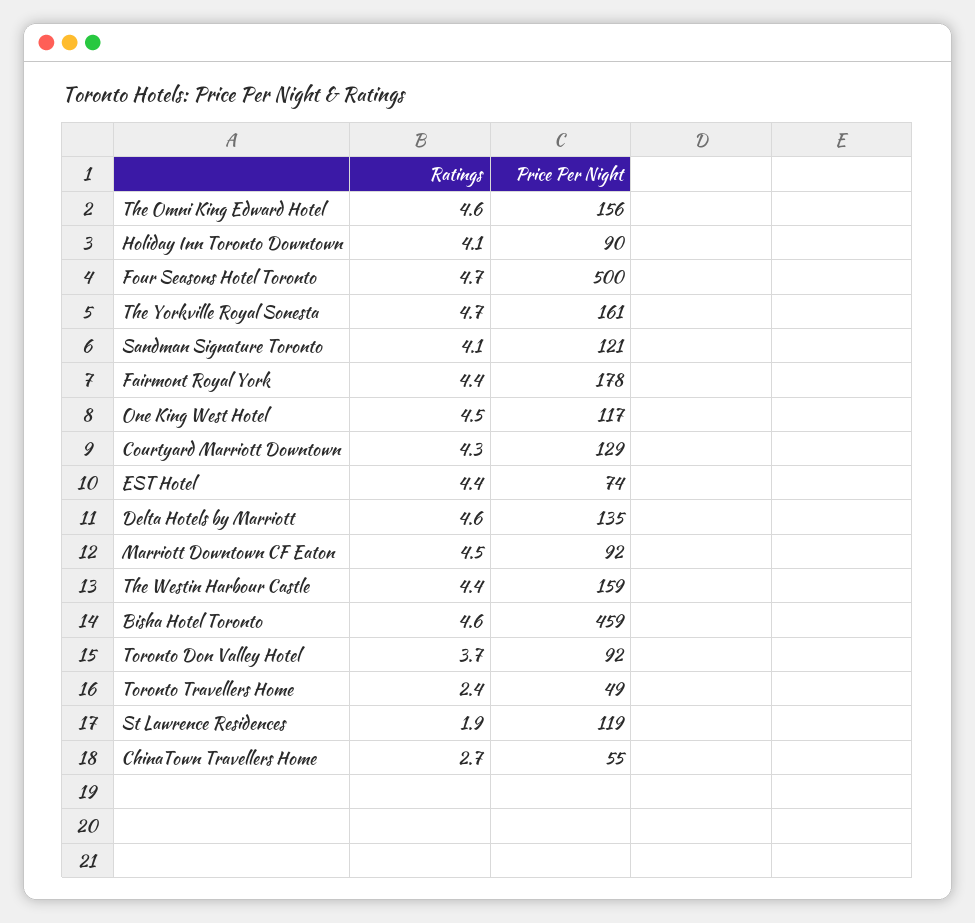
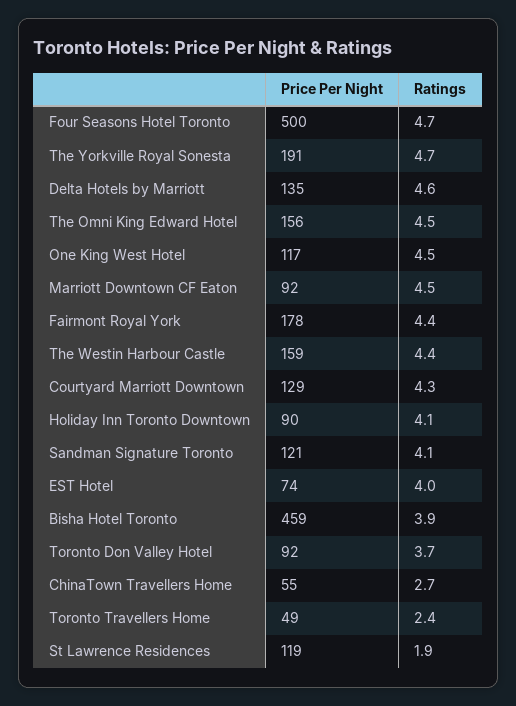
Ratings, The Omni King Edward Hotel: 4.6 -> 4.5
Price Per Night, The Yorkville Royal Sonesta: 161 -> 191
Ratings, EST Hotel: 4.4 -> 4
Ratings, Bisha Hotel Toronto: 4.6 -> 3.9

